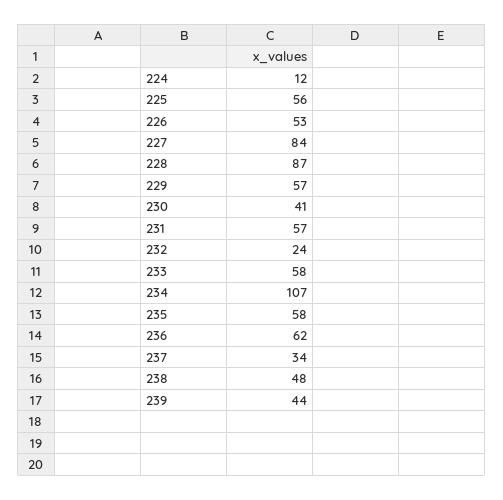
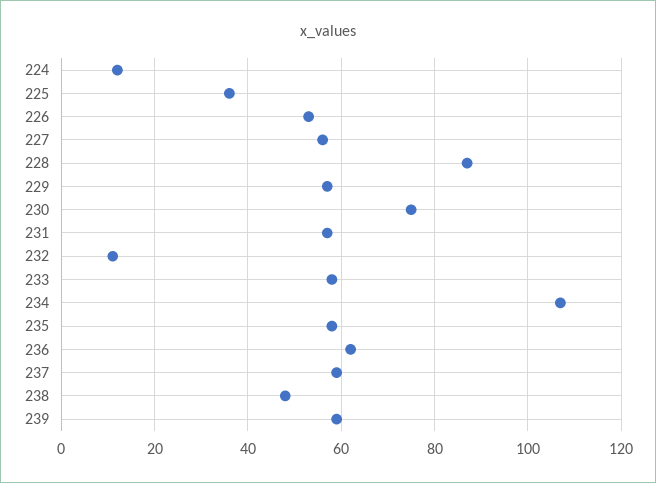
225: 56 -> 35
227: 84 -> 55
230: 41 -> 75
232: 24 -> 10
237: 34 -> 60
239: 44 -> 60

